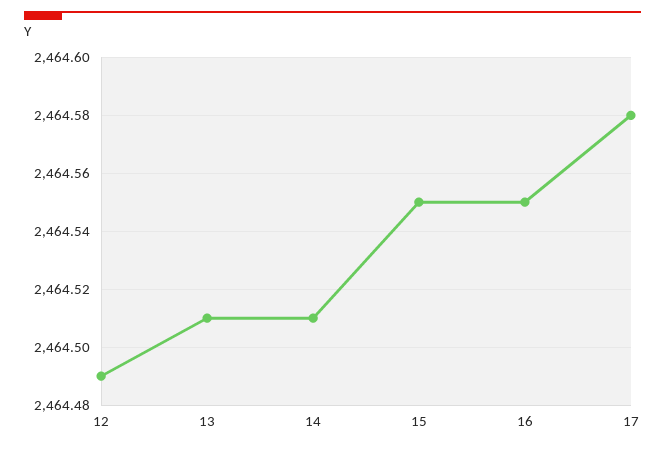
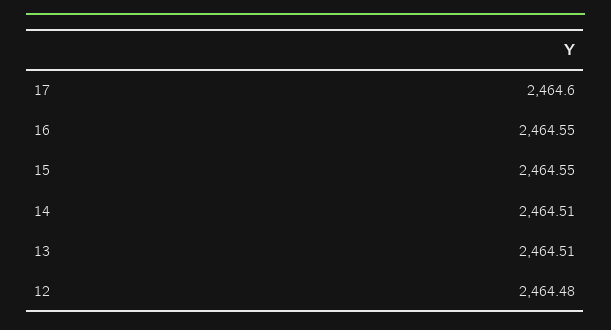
12: 2464.49 -> 2464.48
17: 2464.58 -> 2464.6

